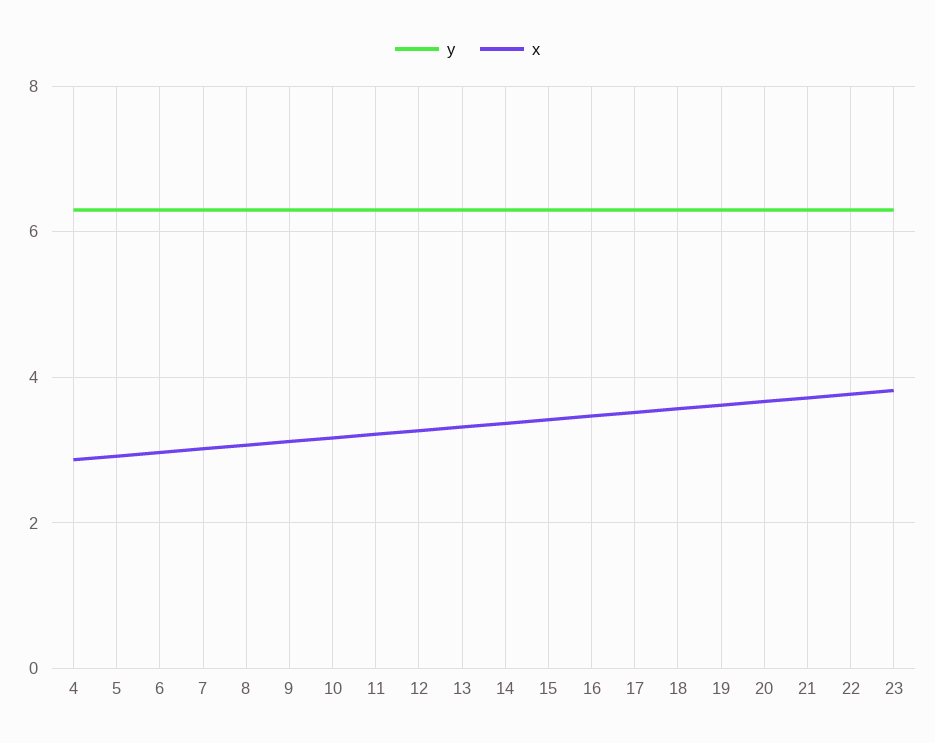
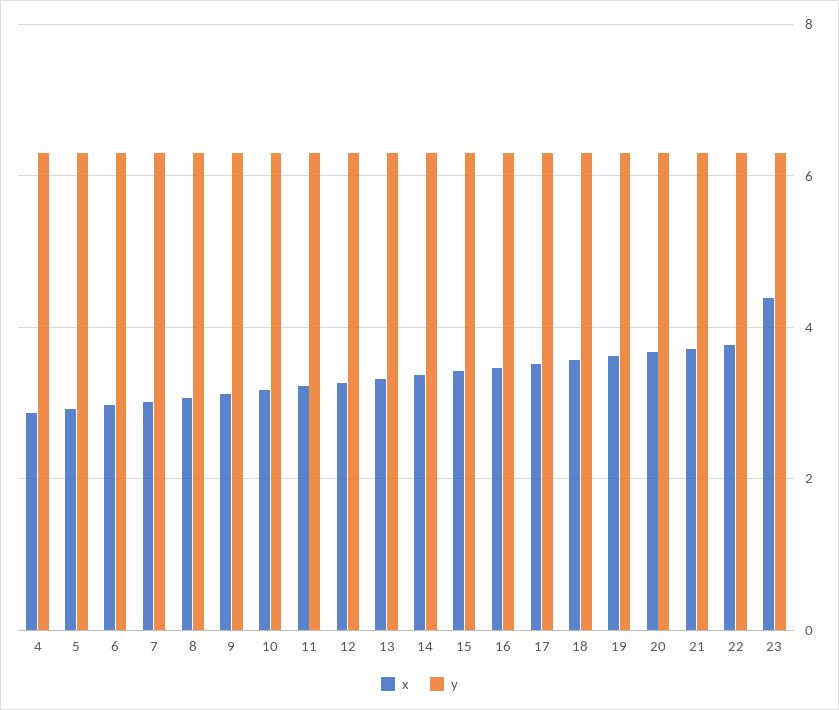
x, 23: 3.8 -> 4.4

